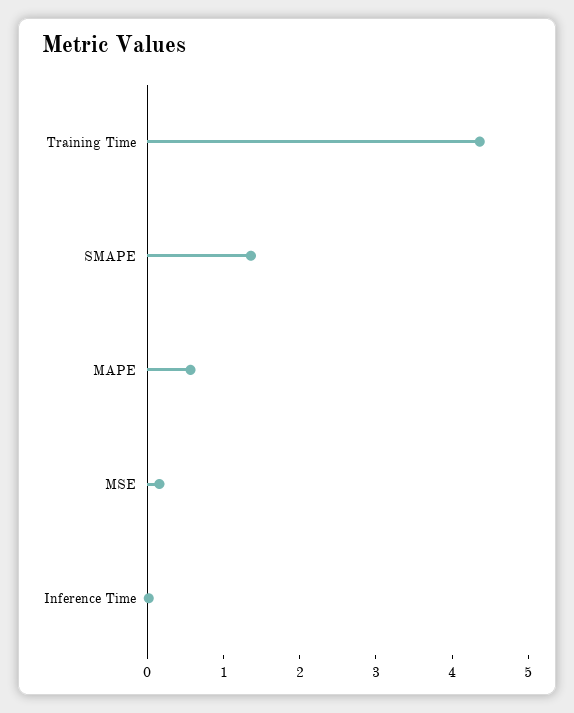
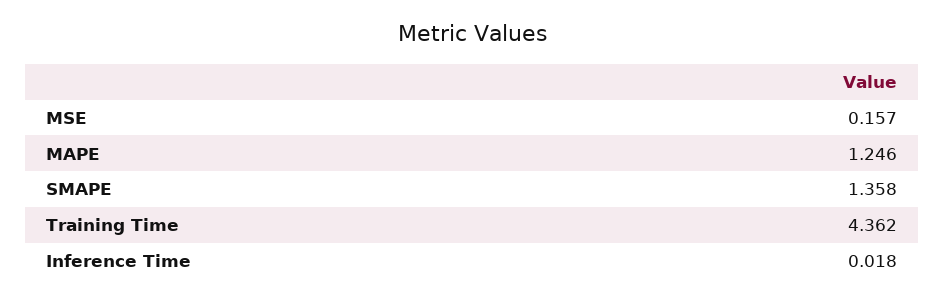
MAPE: 0.6 -> 1.246

